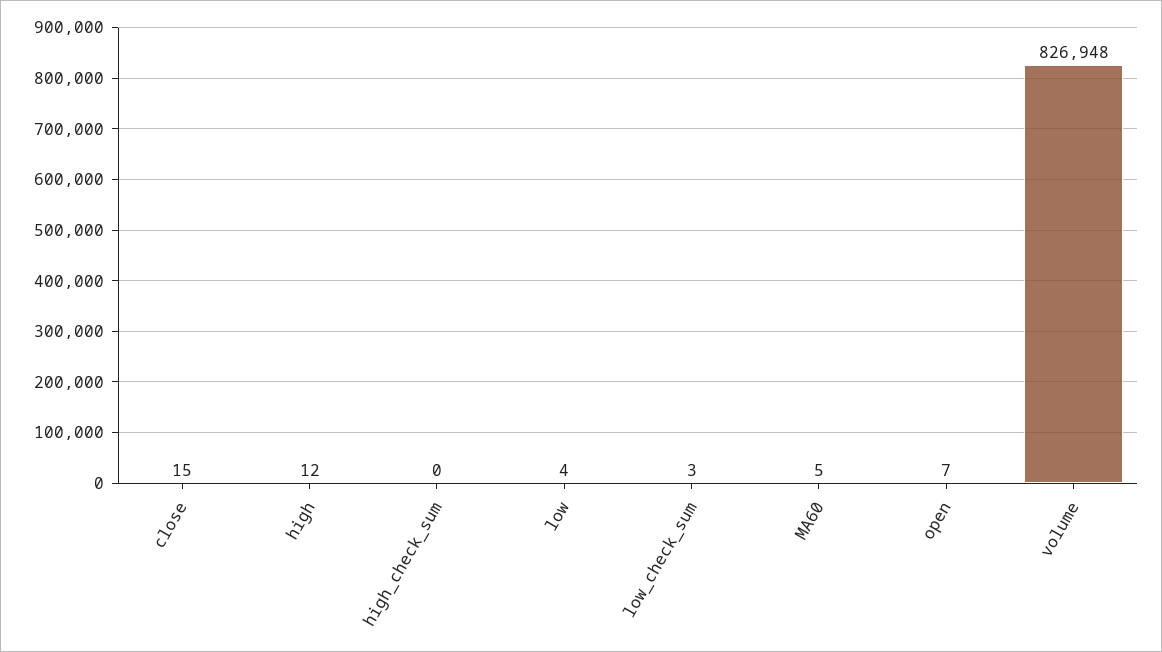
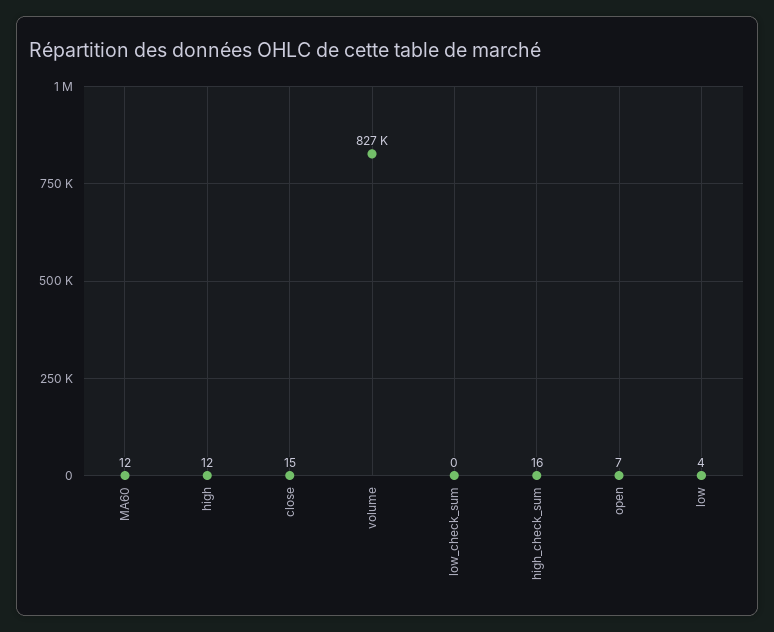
high_check_sum: 0 -> 16
low_check_sum: 3 -> 0
MA60: 5 -> 12

